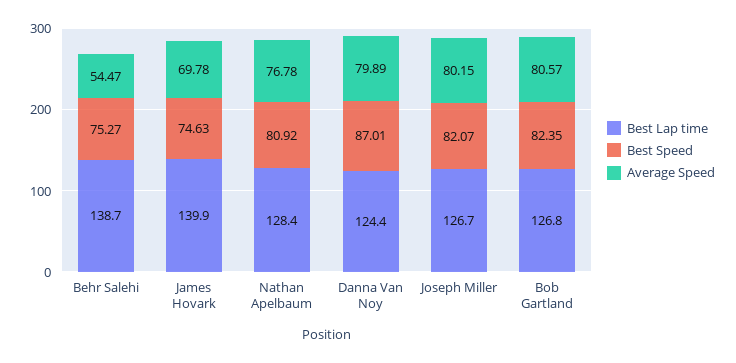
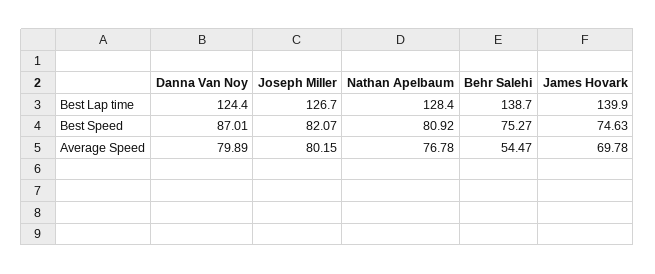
Best Lap time, Bob Gartland: 126.8 -> none
Best Speed, Bob Gartland: 82.35 -> none
Average Speed, Bob Gartland: 80.57 -> none

